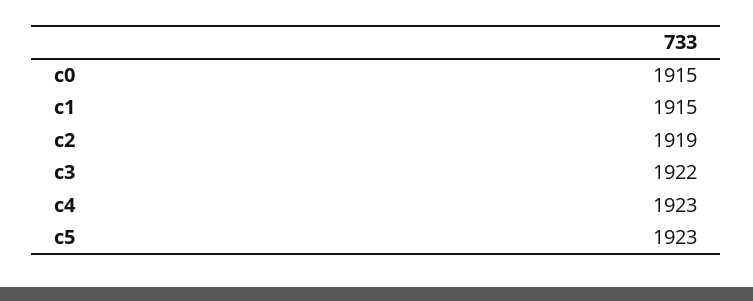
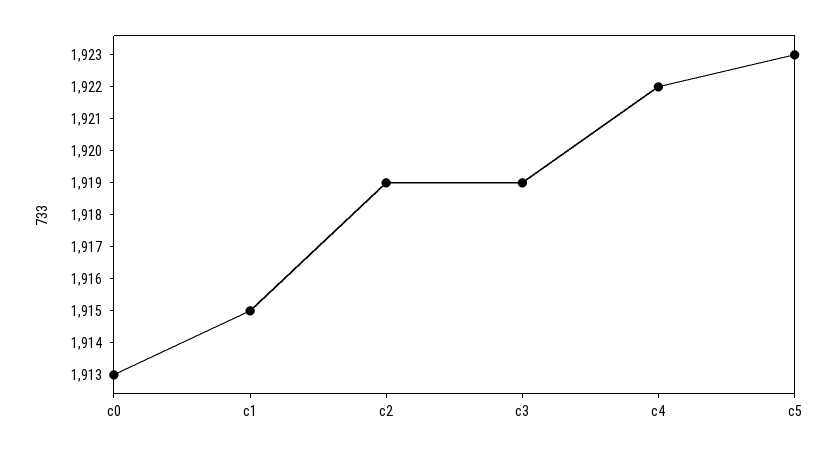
c0: 1915 -> 1913
c3: 1922 -> 1919
c4: 1923 -> 1922

